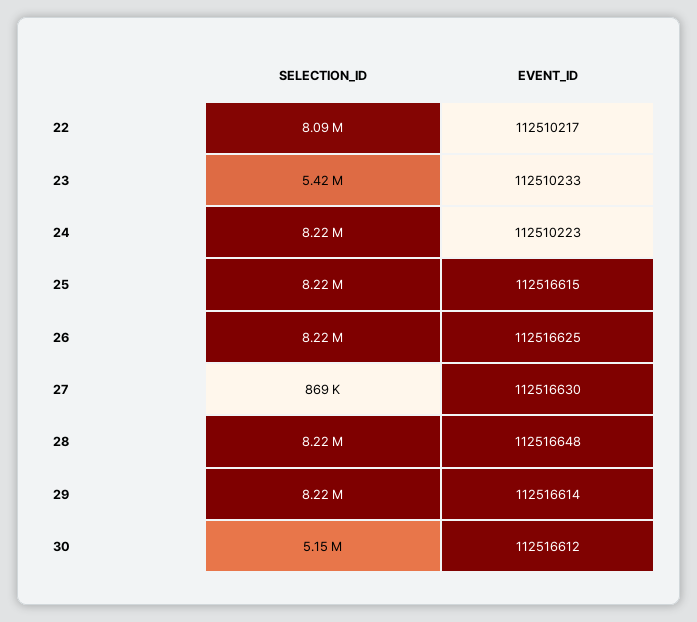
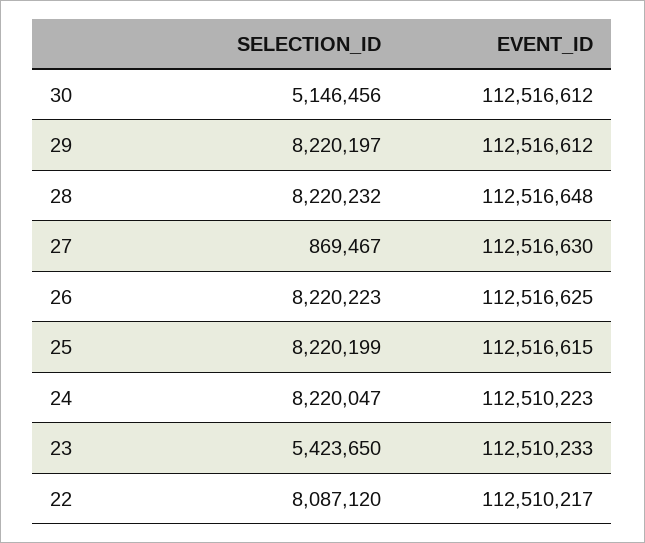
EVENT_ID, 29: 112516614 -> 112516612

